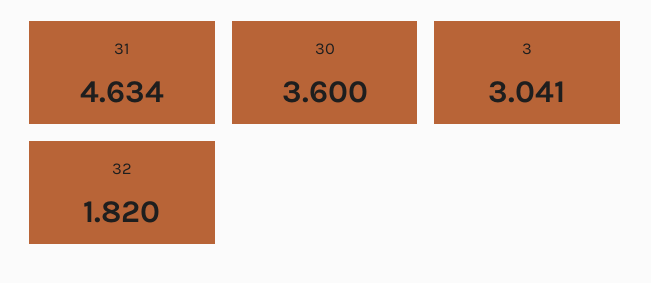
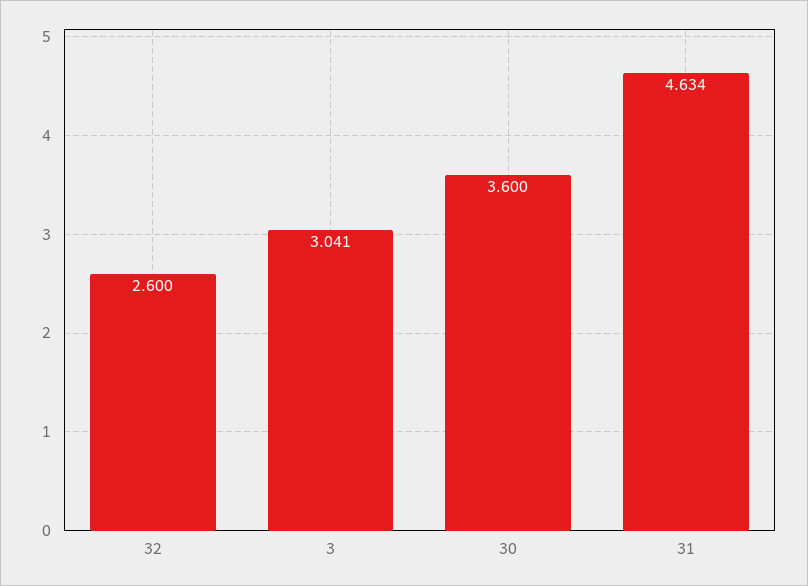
32: 1.82 -> 2.6

